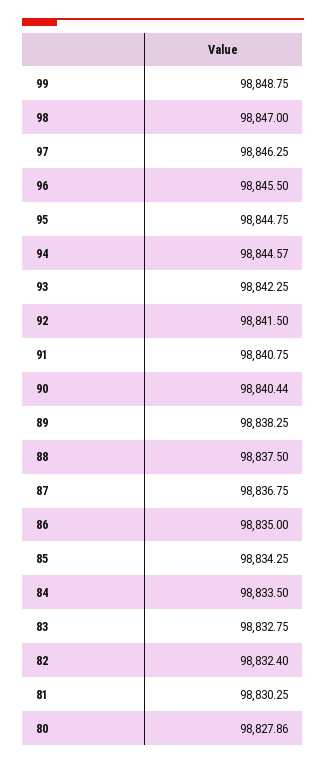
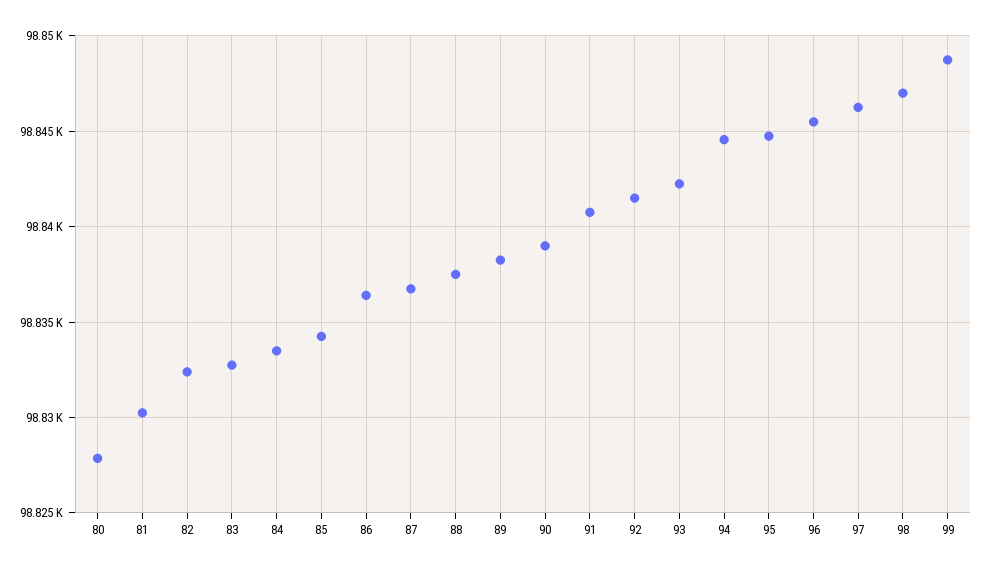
90: 98840.44 -> 98839
86: 98835 -> 98836.5

